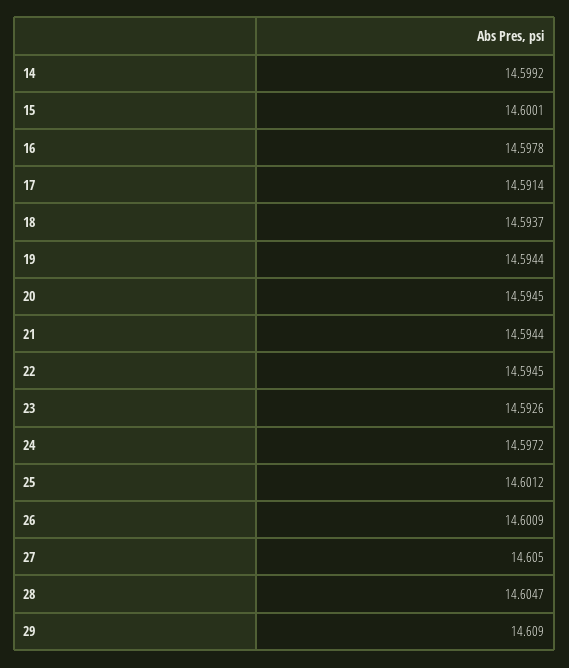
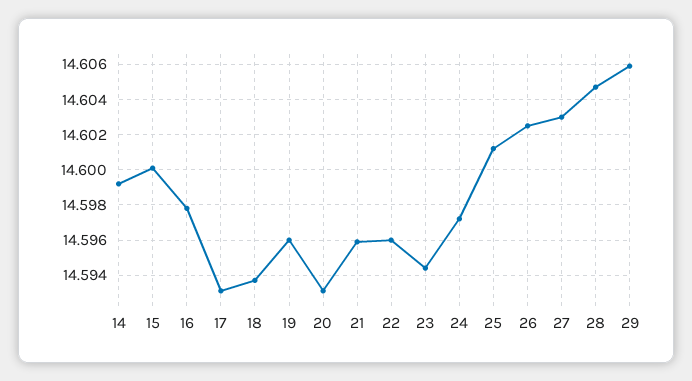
17: 14.5914 -> 14.593
19: 14.5944 -> 14.596
20: 14.5945 -> 14.593
21: 14.5944 -> 14.596
22: 14.5945 -> 14.596
23: 14.5926 -> 14.5945
26: 14.6009 -> 14.6025
27: 14.605 -> 14.603
29: 14.609 -> 14.606

